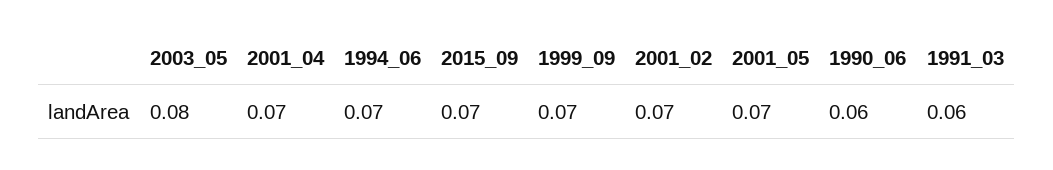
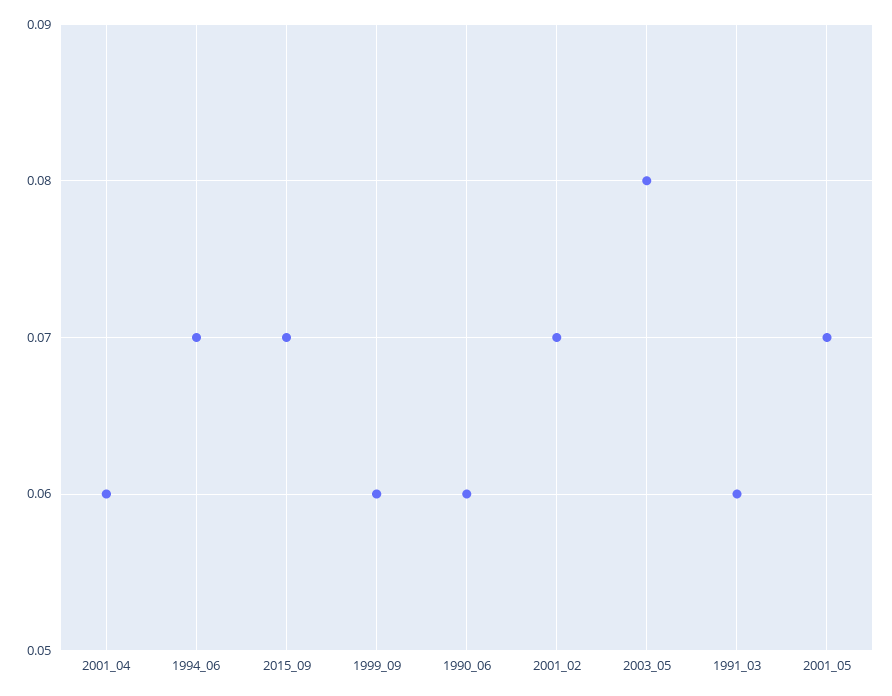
2001_04: 0.07 -> 0.06
1999_09: 0.07 -> 0.06

